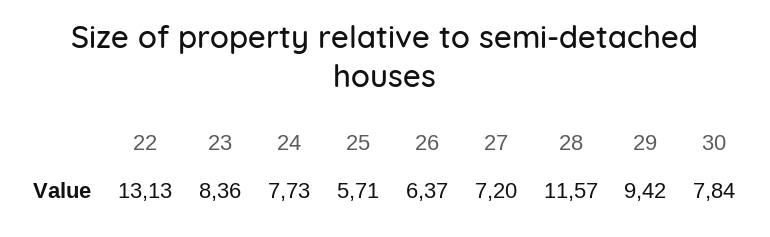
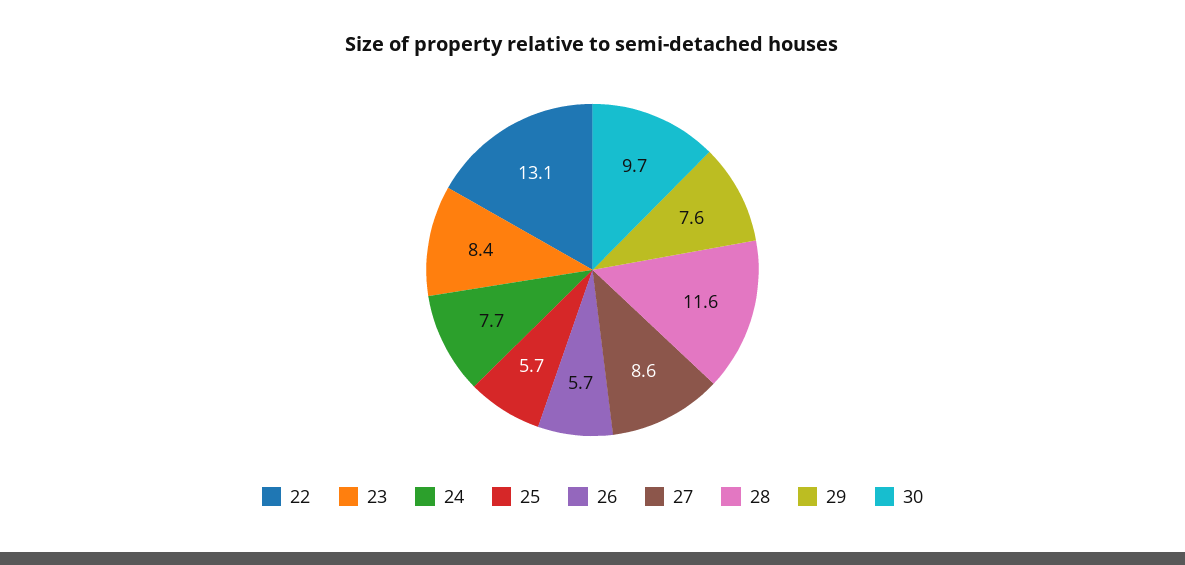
26: 6.37 -> 5.7
27: 7.2 -> 8.6
29: 9.42 -> 7.6
30: 7.84 -> 9.7

